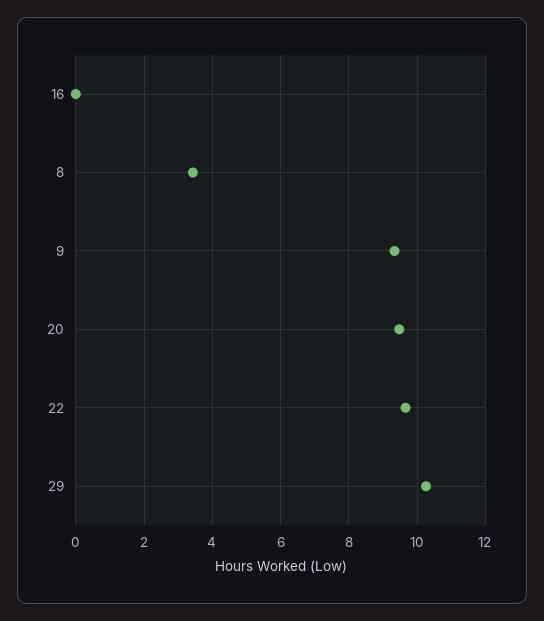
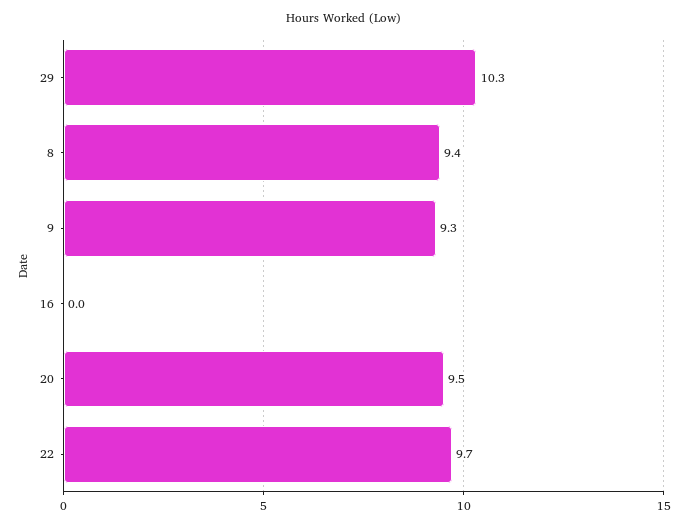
8: 3.4 -> 9.4

